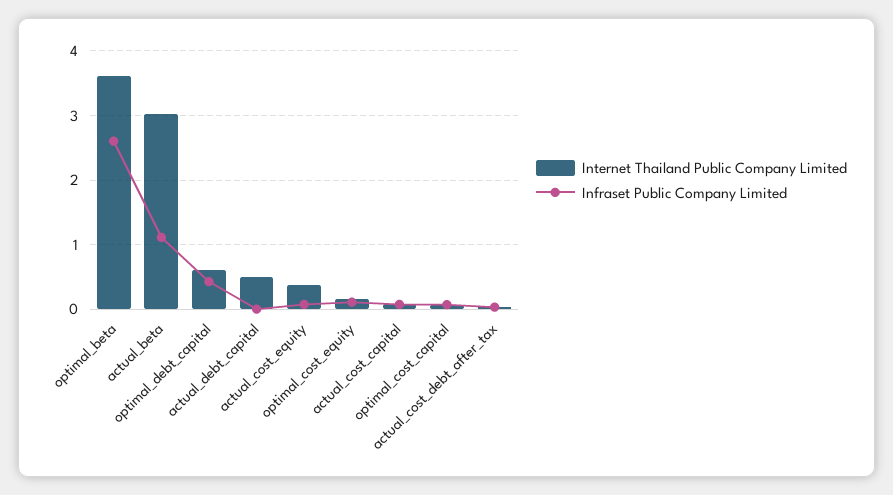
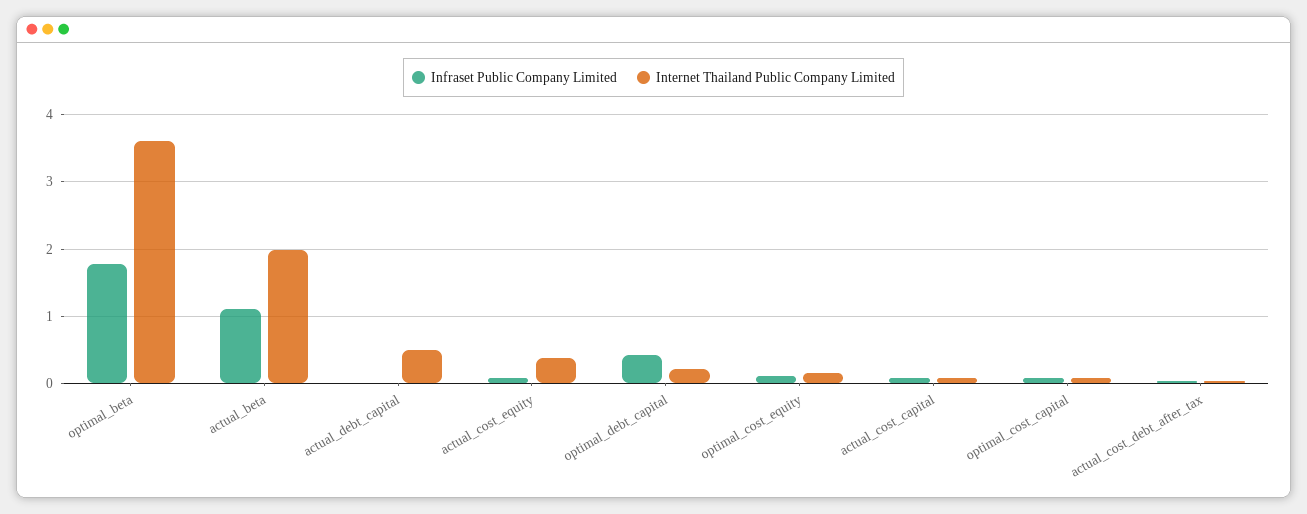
Infraset Public Company Limited, optimal_beta: 2.6 -> 1.8
Internet Thailand Public Company Limited, actual_beta: 3 -> 2
Internet Thailand Public Company Limited, optimal_debt_capital: 0.6 -> 0.2

